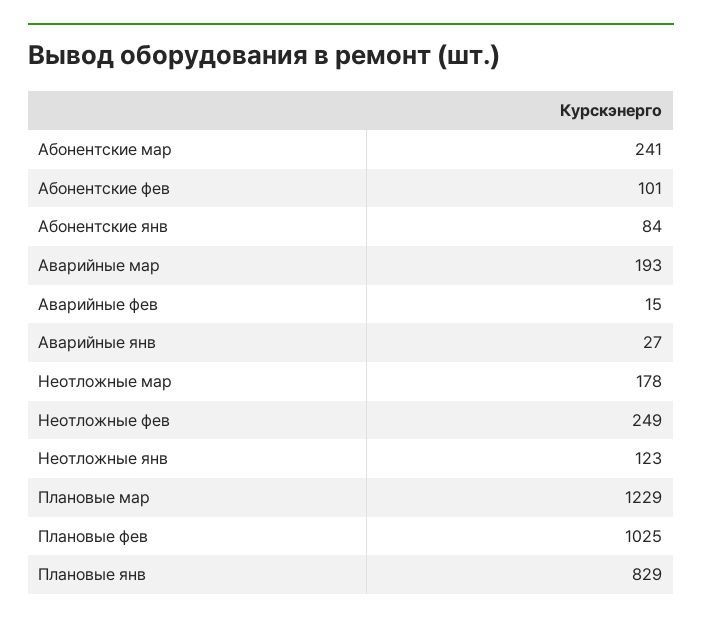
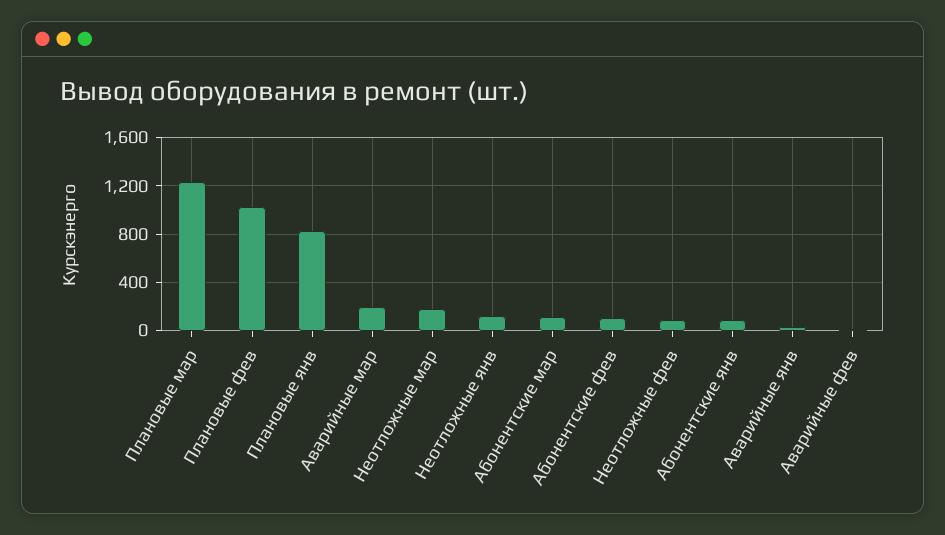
Абонентские мар: 241 -> 100
Неотложные фев: 249 -> 100

